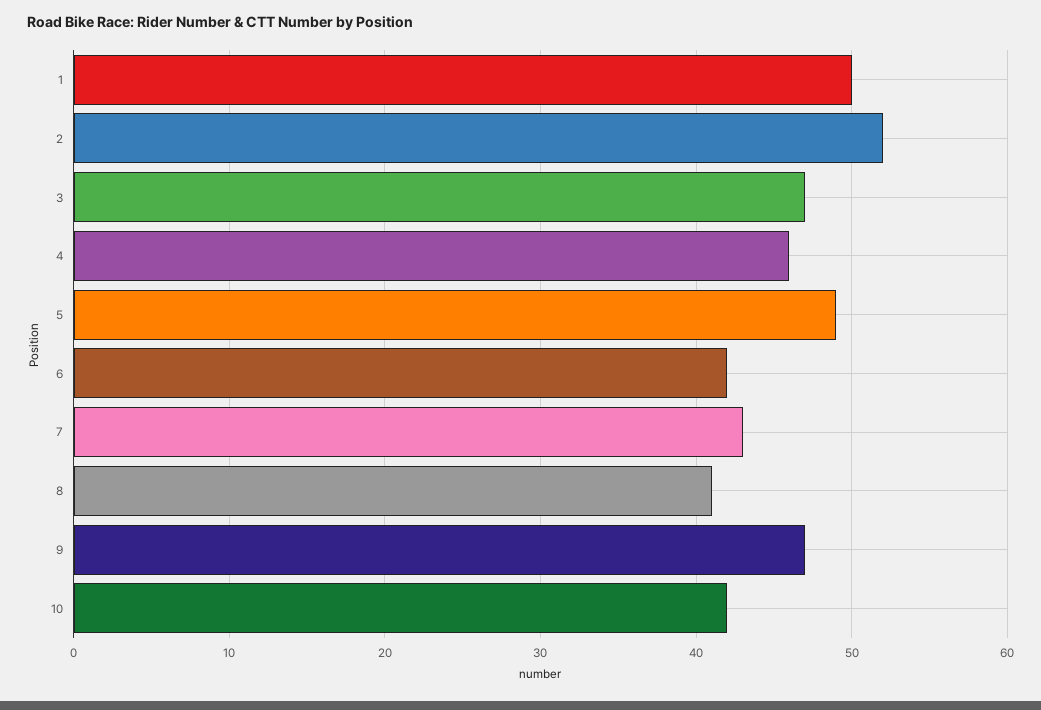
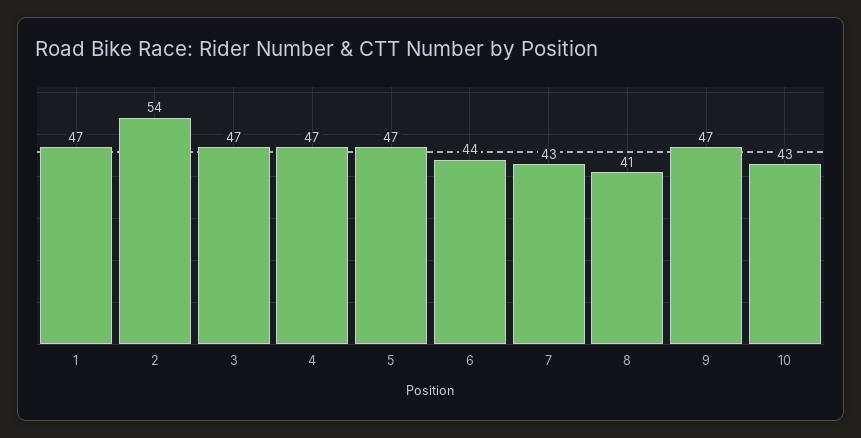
1: 50 -> 47
2: 52 -> 54
4: 46 -> 47
5: 49 -> 47
6: 42 -> 44
10: 42 -> 43

